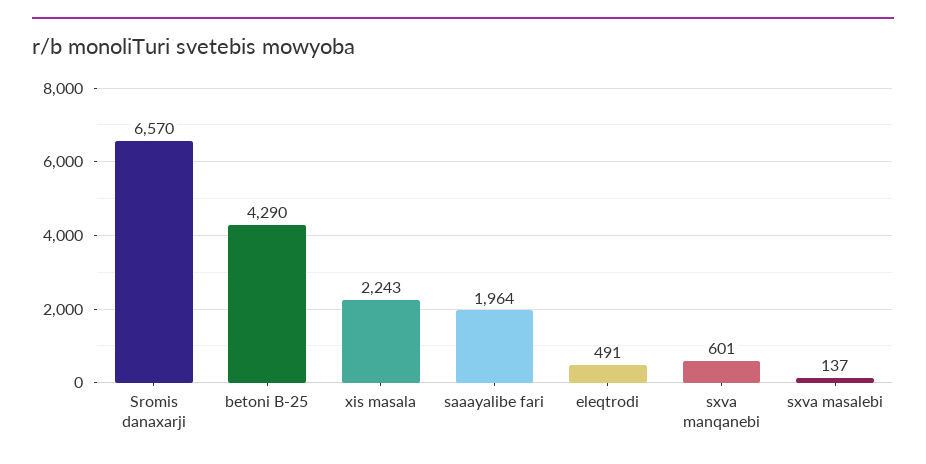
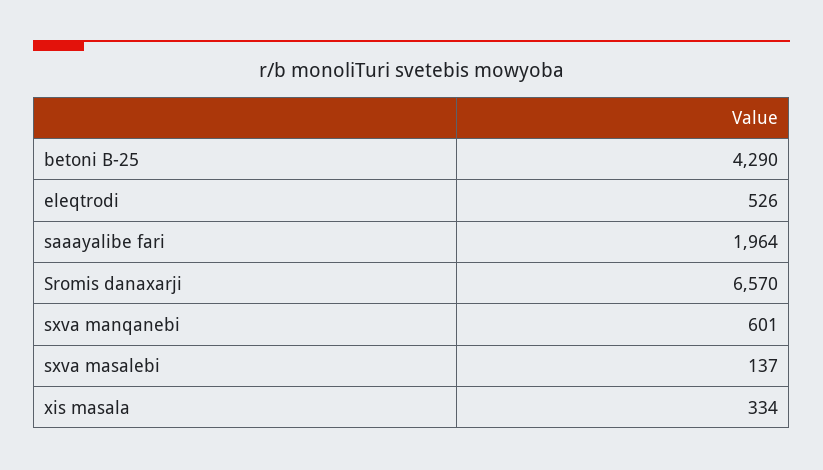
xis masala: 2243 -> 334
eleqtrodi: 491 -> 526

